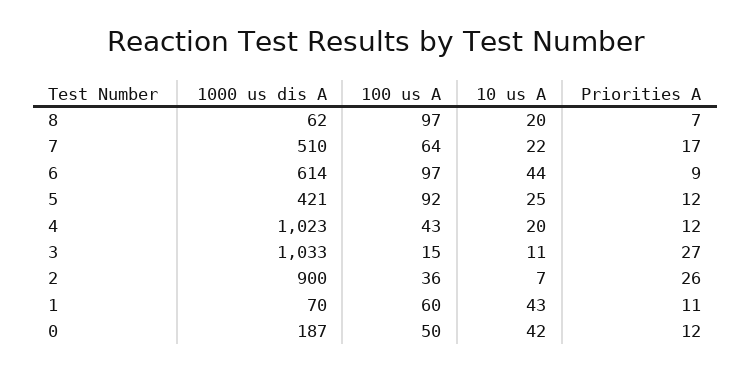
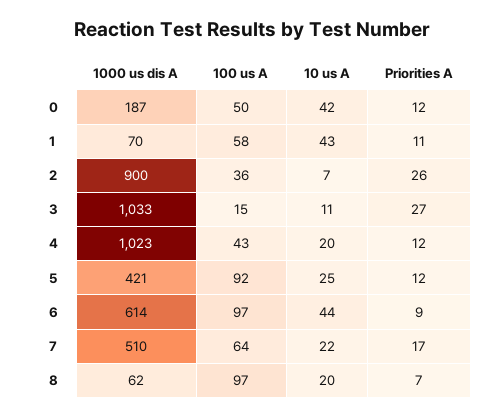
100 us A, 1: 60 -> 58

